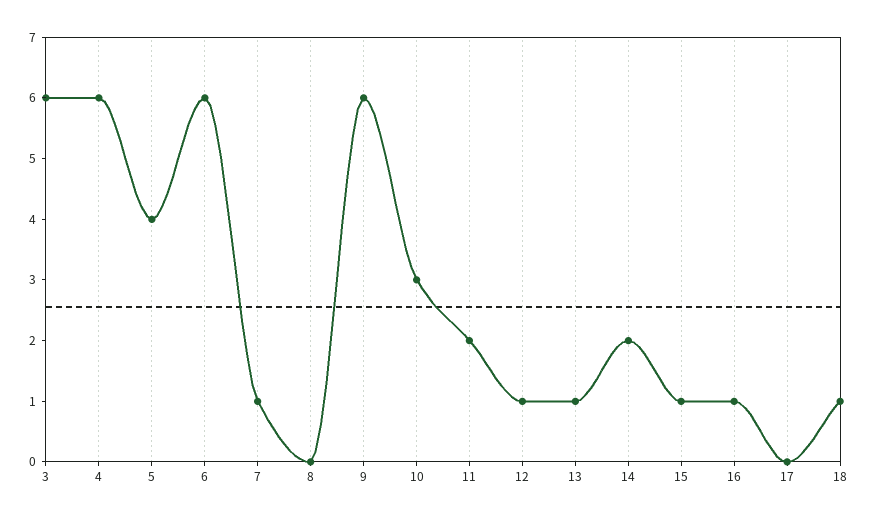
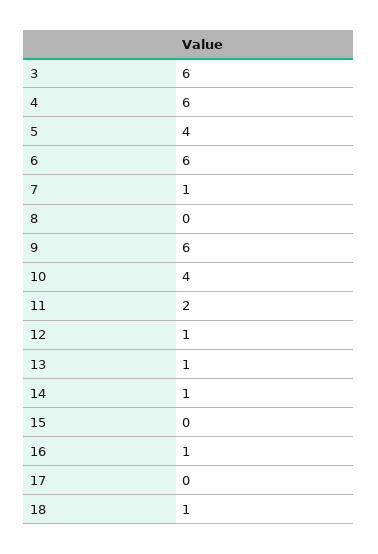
10: 3 -> 4
14: 2 -> 1
15: 1 -> 0

